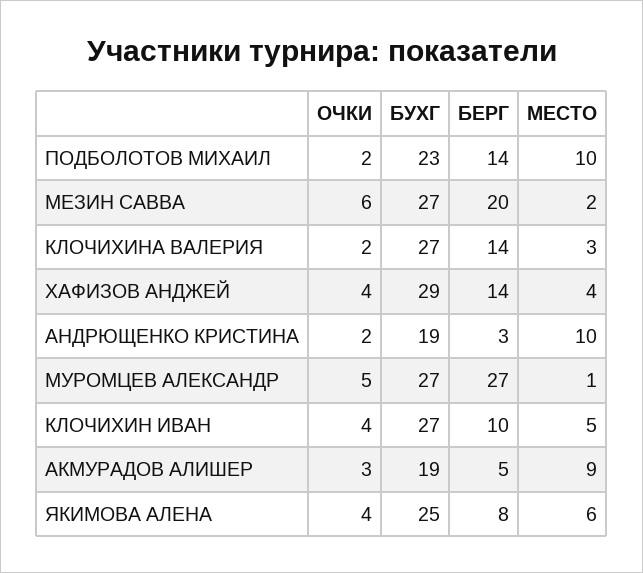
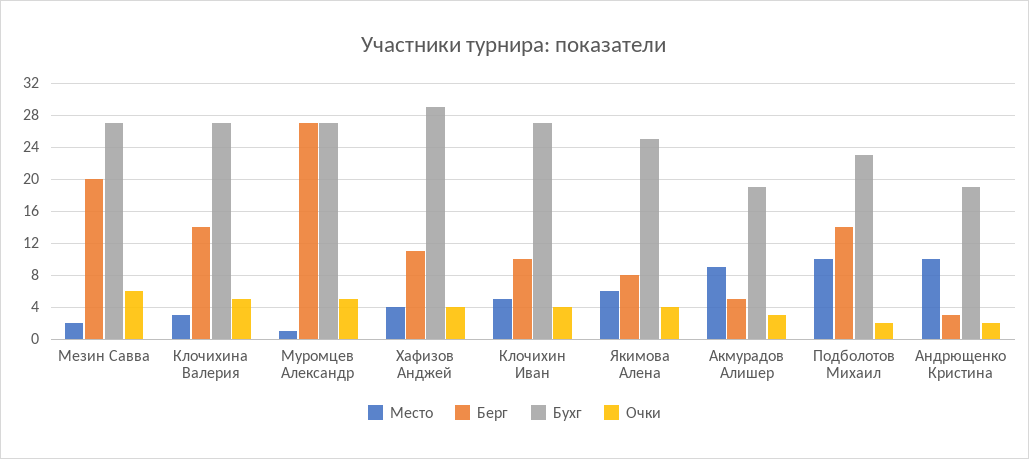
ОЧКИ, КЛОЧИХИНА ВАЛЕРИЯ: 2 -> 5
БЕРГ, ХАФИЗОВ АНДЖЕЙ: 14 -> 11

